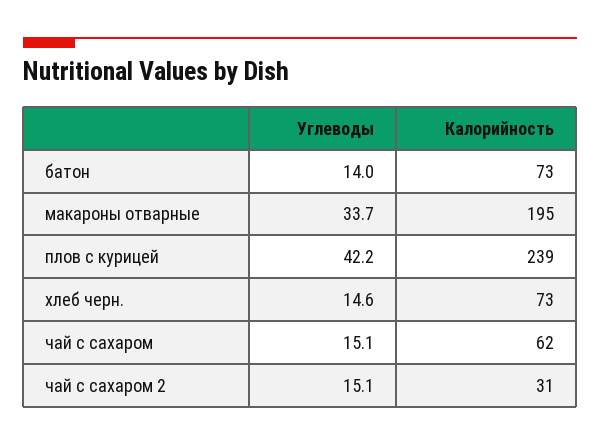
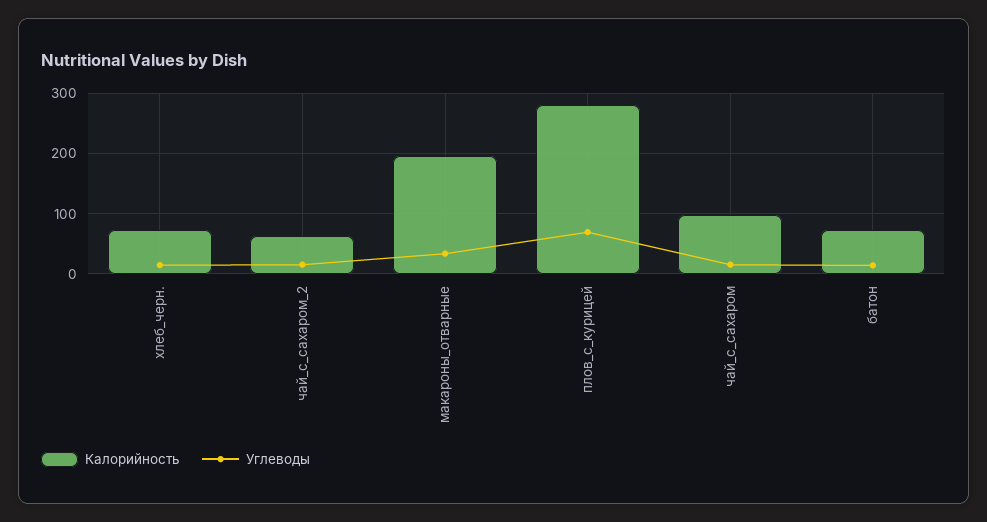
Углеводы, плов с курицей: 42.2 -> 70
Калорийность, плов с курицей: 239 -> 280
Калорийность, чай с сахаром: 62 -> 100
Калорийность, чай с сахаром 2: 31 -> 60

